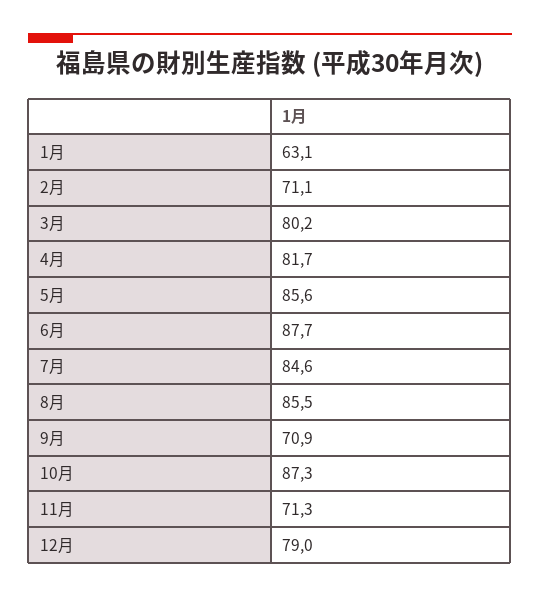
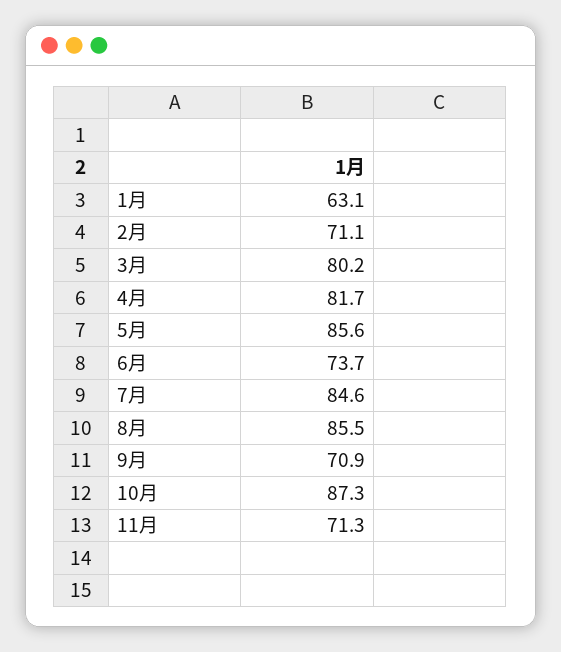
6月: 87.7 -> 73.7
12月: 79 -> none

